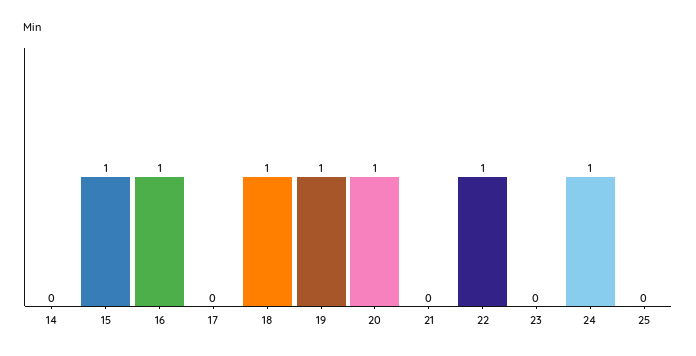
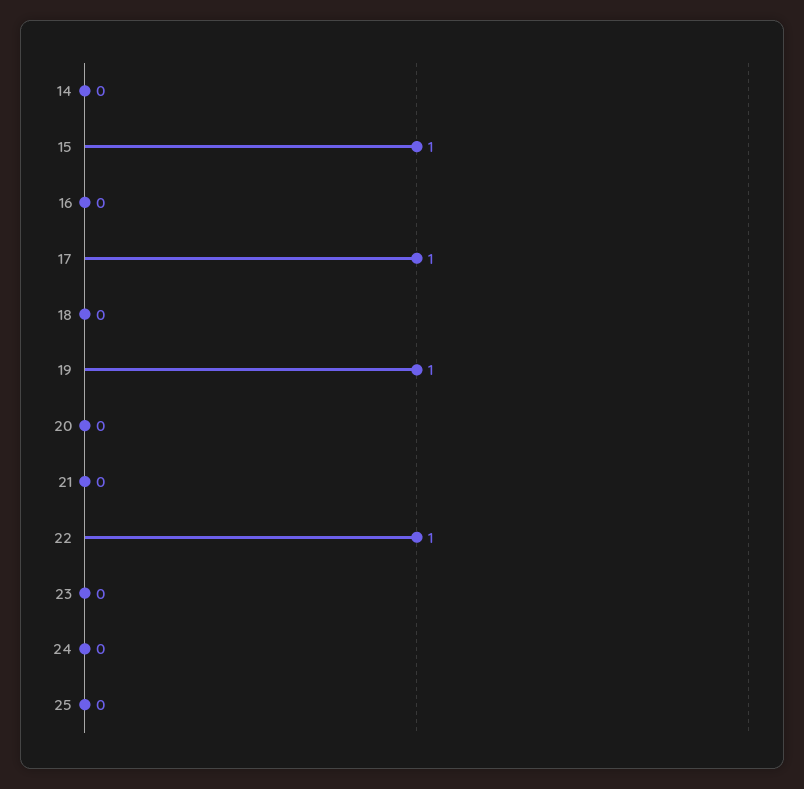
16: 1 -> 0
17: 0 -> 1
18: 1 -> 0
20: 1 -> 0
24: 1 -> 0

